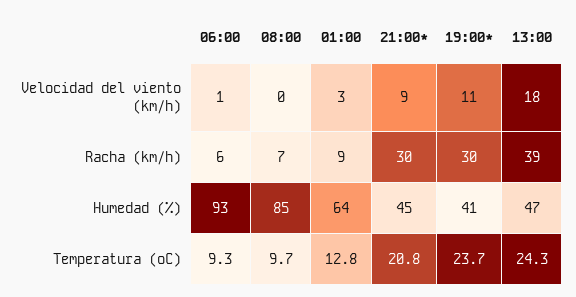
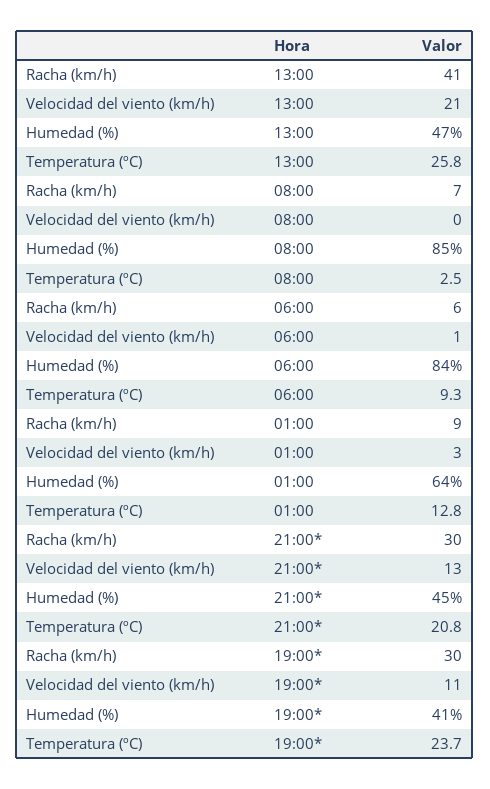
21:00*, Velocidad del viento (km/h): 9 -> 13
13:00, Velocidad del viento (km/h): 18 -> 21
13:00, Racha (km/h): 39 -> 41
06:00, Humedad (%): 93 -> 84
08:00, Temperatura (ºC): 9.7 -> 2.5
13:00, Temperatura (ºC): 24.3 -> 25.8

